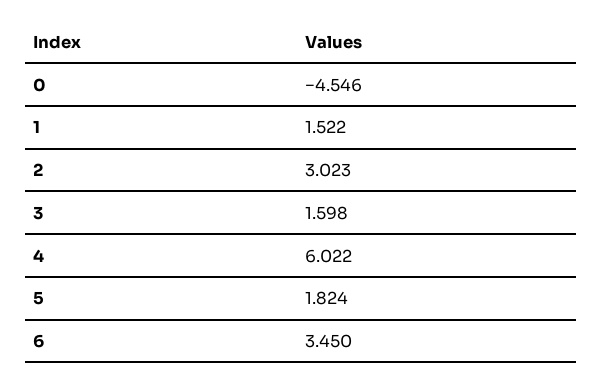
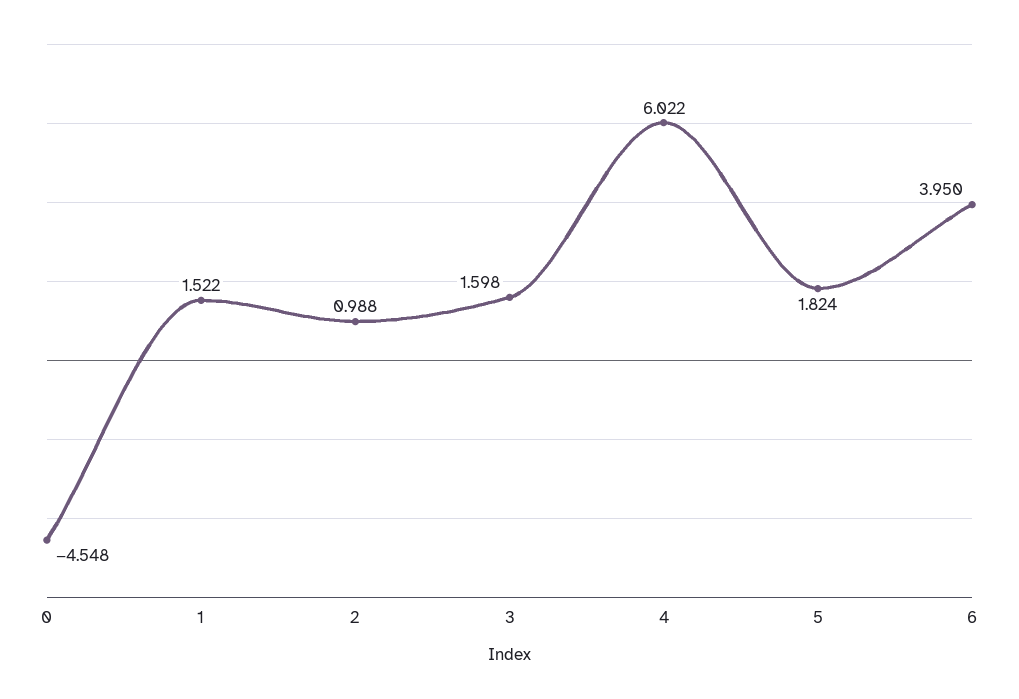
0: -4.546 -> -4.548
2: 3.023 -> 0.988
6: 3.45 -> 3.95

